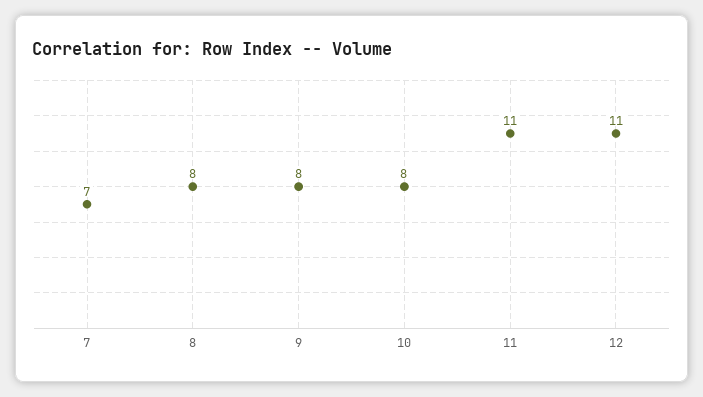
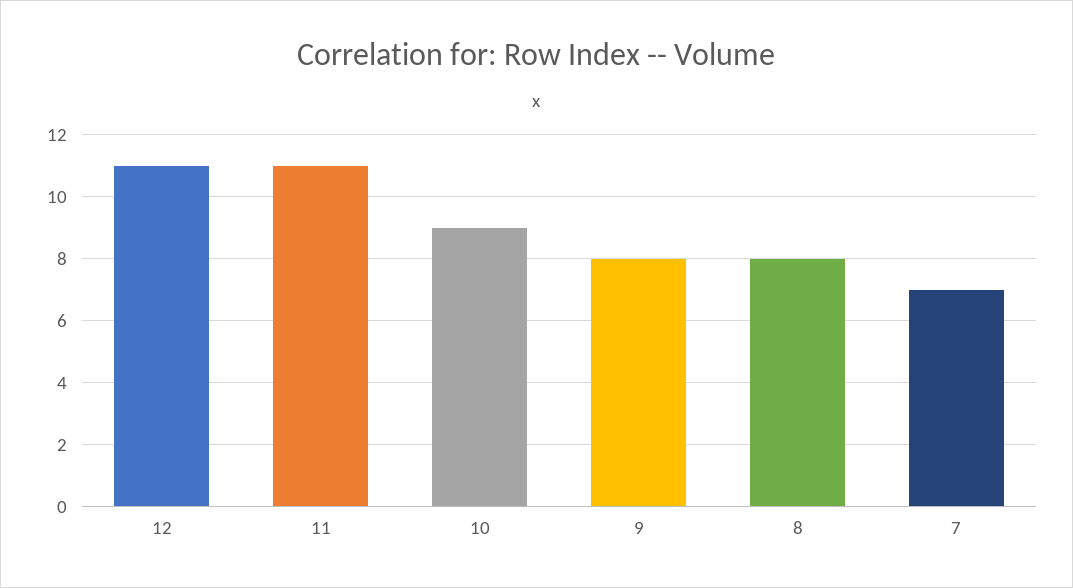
10: 8 -> 9

